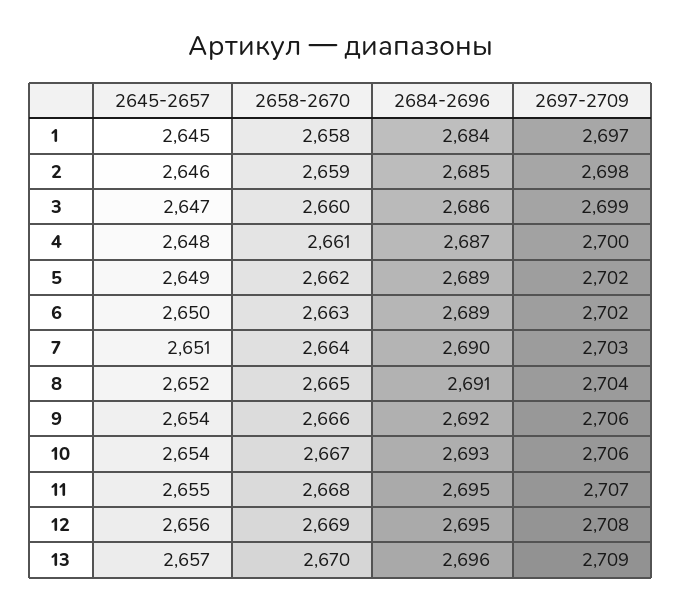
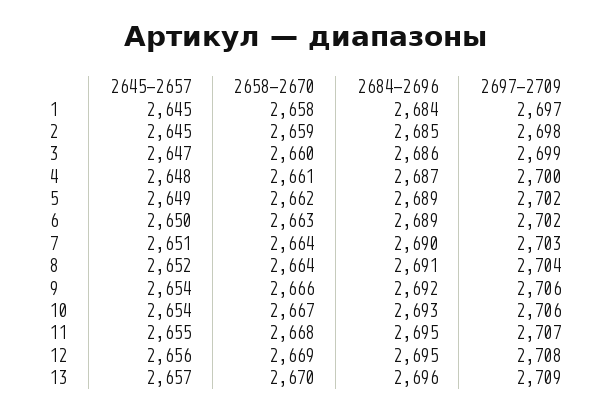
2645-2657, 2: 2646 -> 2645
2658-2670, 8: 2665 -> 2664

